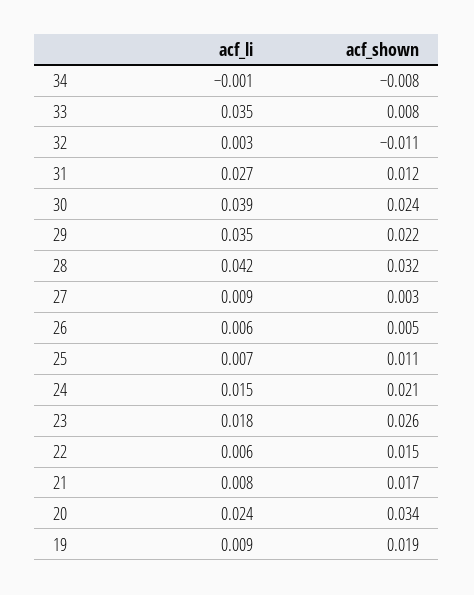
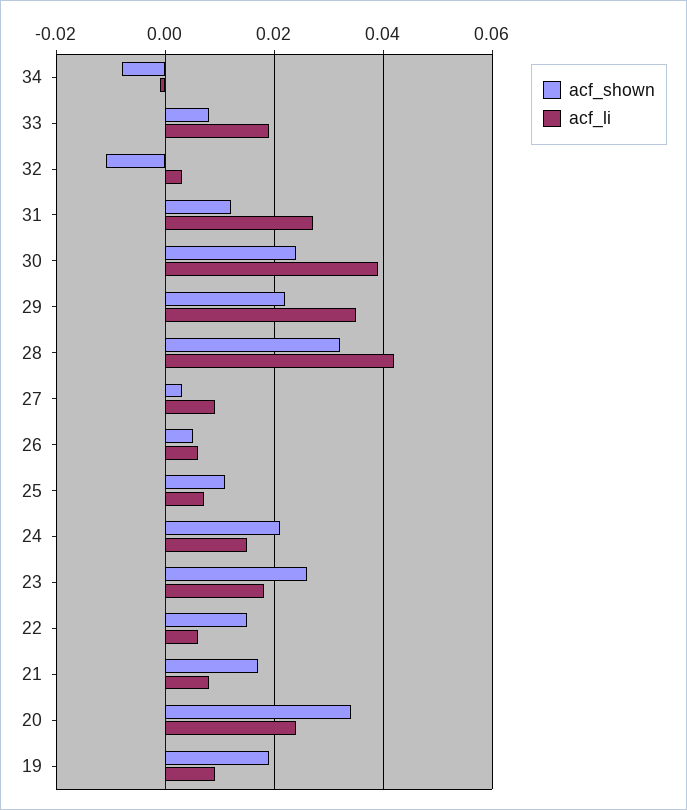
acf_li, 33: 0.035 -> 0.02

